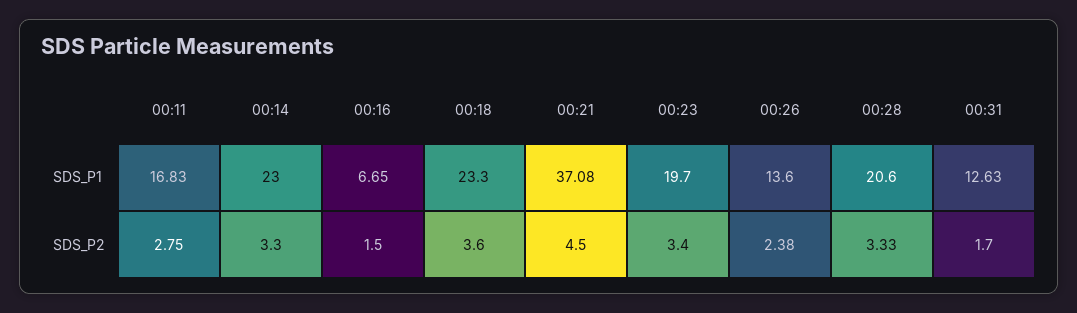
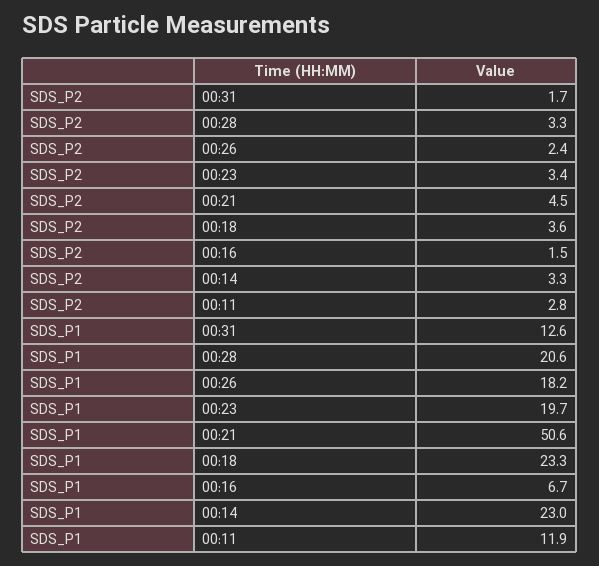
00:11, SDS_P1: 16.83 -> 11.9
00:21, SDS_P1: 37.08 -> 50.6
00:26, SDS_P1: 13.6 -> 18.2

